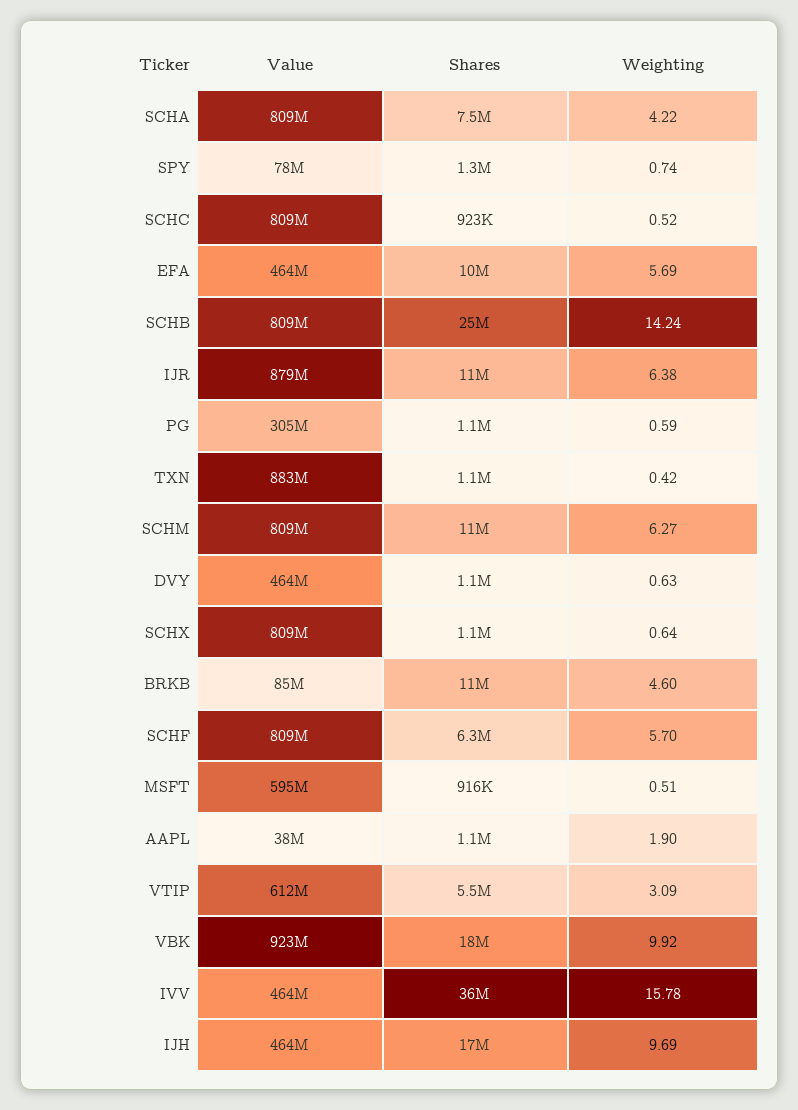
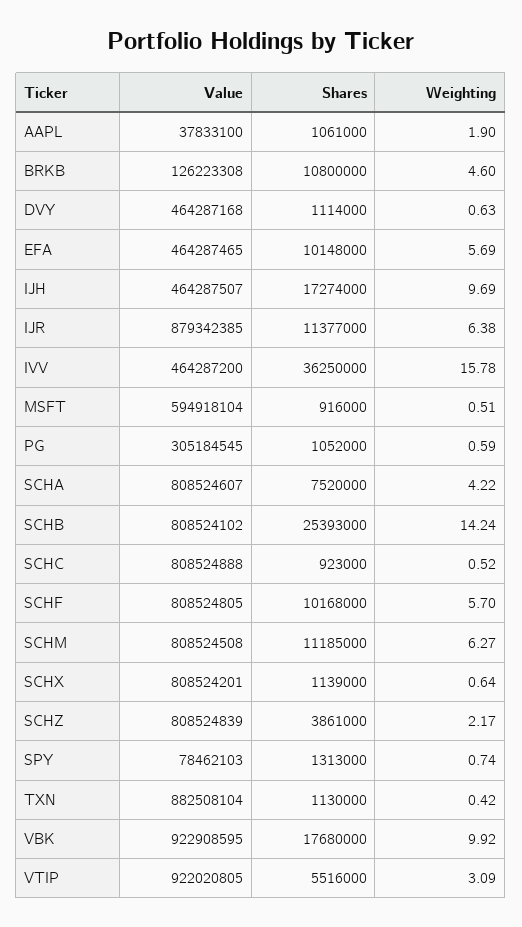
Value, BRKB: 85000000 -> 126223308
Shares, SCHF: 6300000 -> 10168000
Value, VTIP: 612000000 -> 922020805
Value, SCHZ: none -> 808524839
Shares, SCHZ: none -> 3861000
Weighting, SCHZ: none -> 2.17

